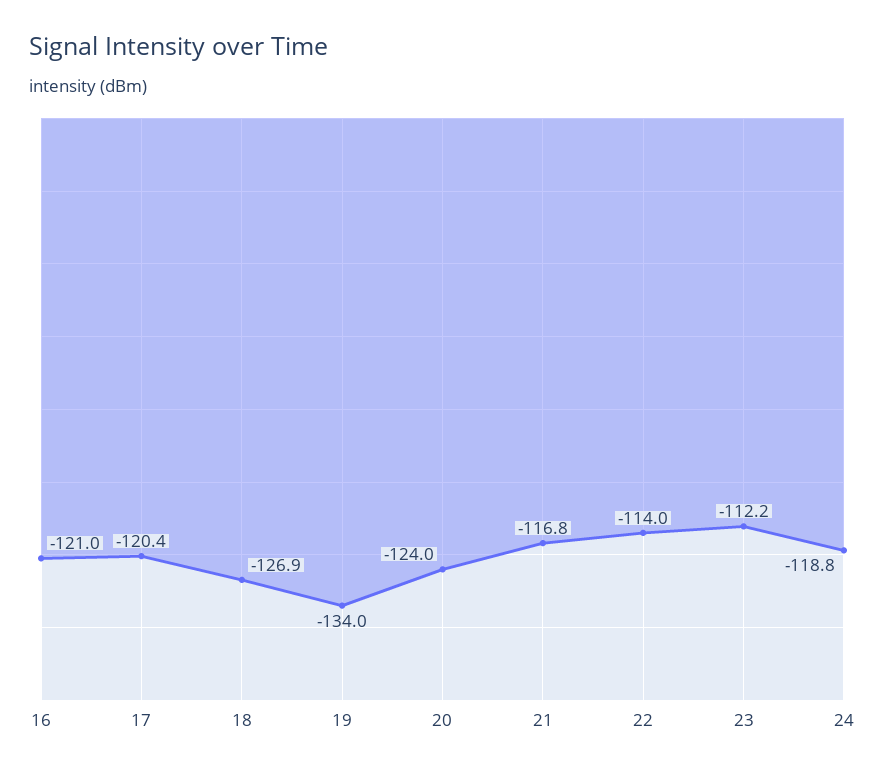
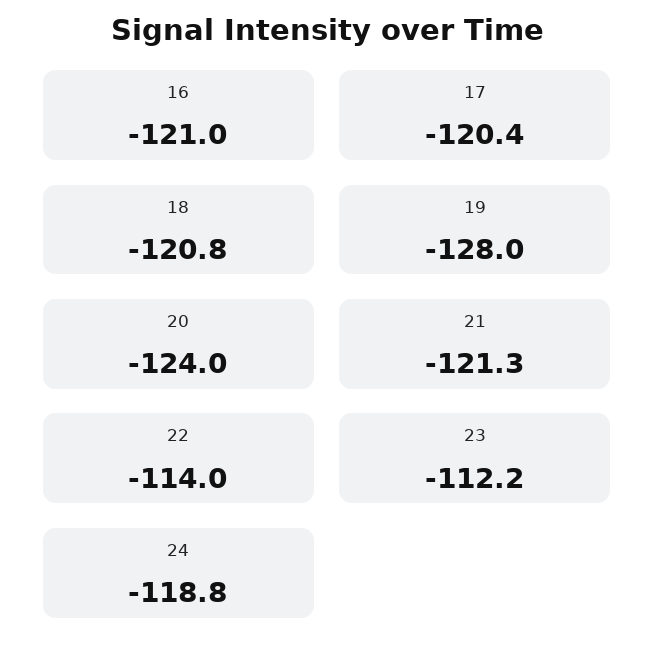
18: -126.9 -> -120.8
19: -134 -> -128
21: -116.8 -> -121.3

